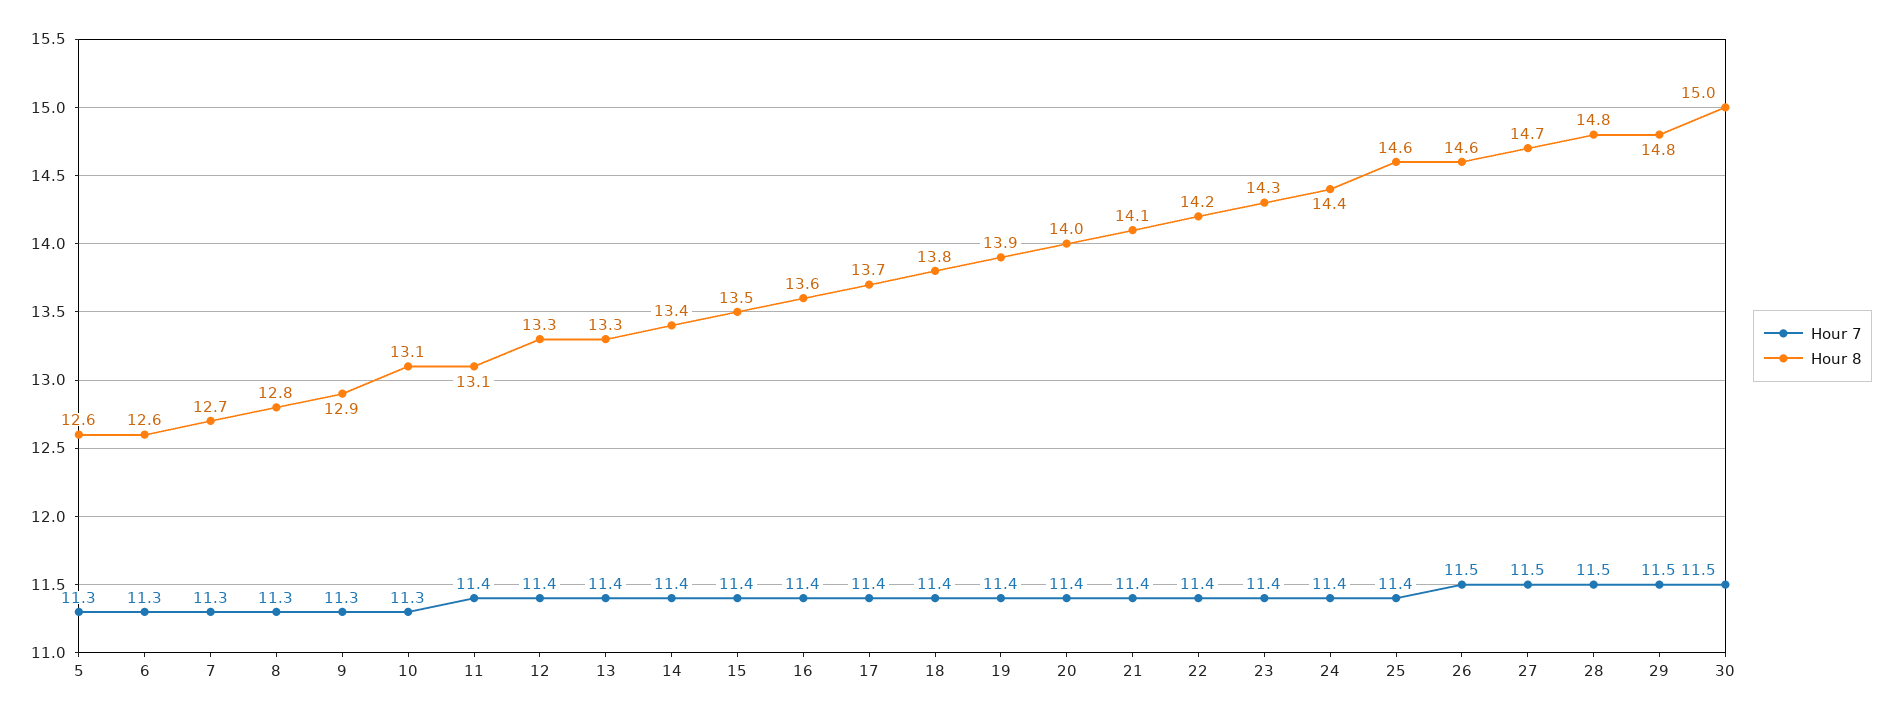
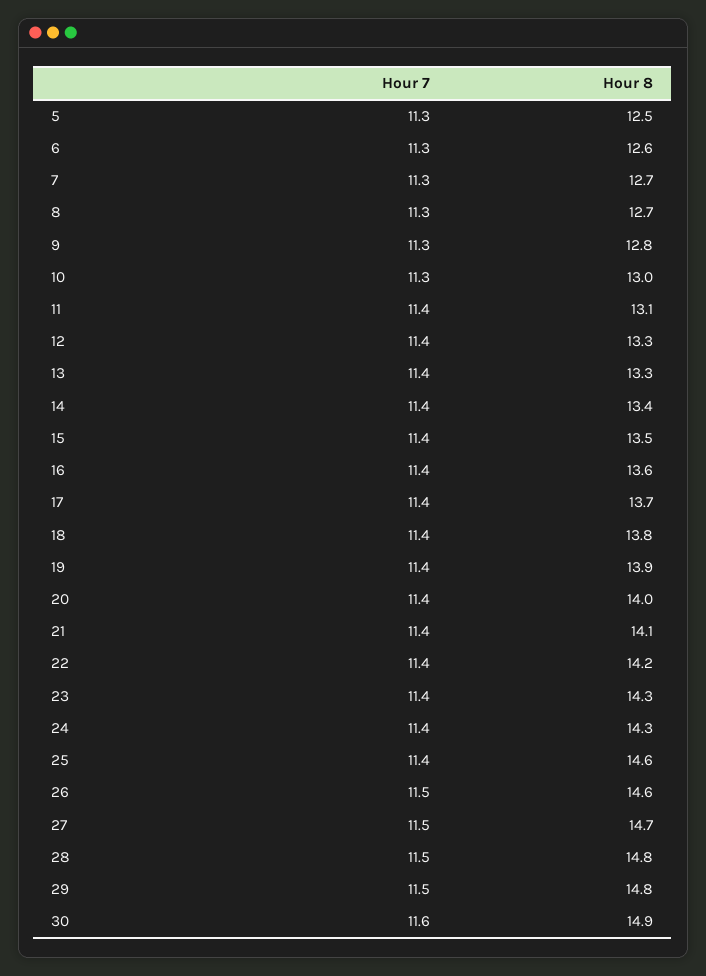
Hour 8, 5: 12.6 -> 12.5
Hour 8, 8: 12.8 -> 12.7
Hour 8, 9: 12.9 -> 12.8
Hour 8, 10: 13.1 -> 13
Hour 8, 24: 14.4 -> 14.3
Hour 7, 30: 11.5 -> 11.6
Hour 8, 30: 15 -> 14.9

